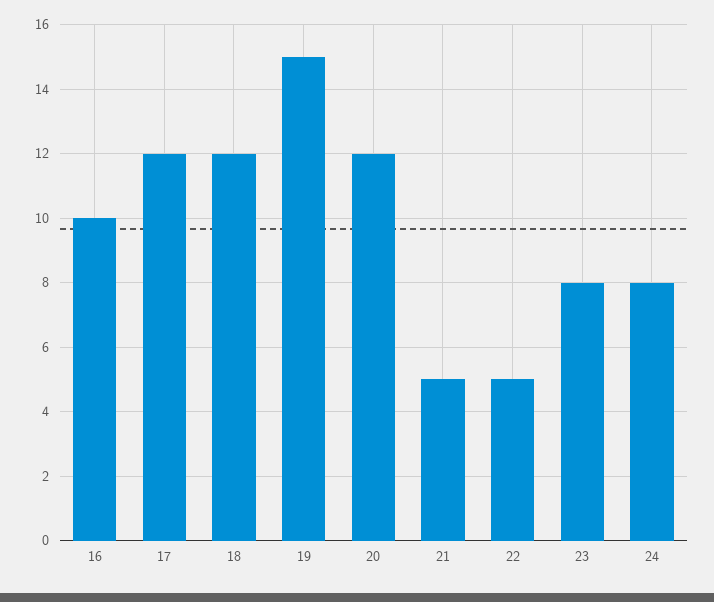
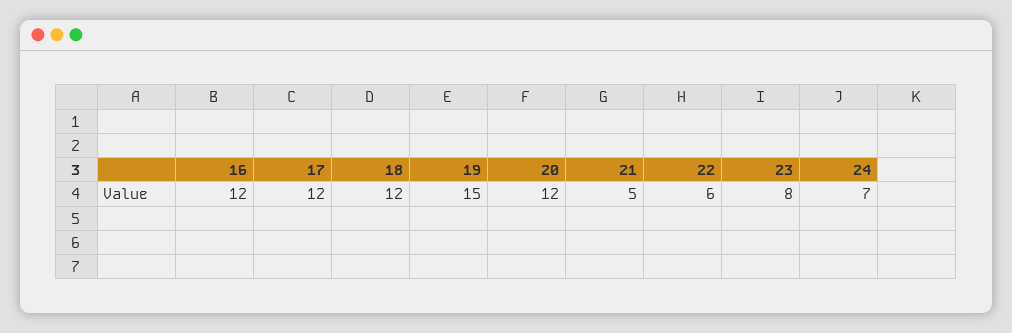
16: 10 -> 12
22: 5 -> 6
24: 8 -> 7

